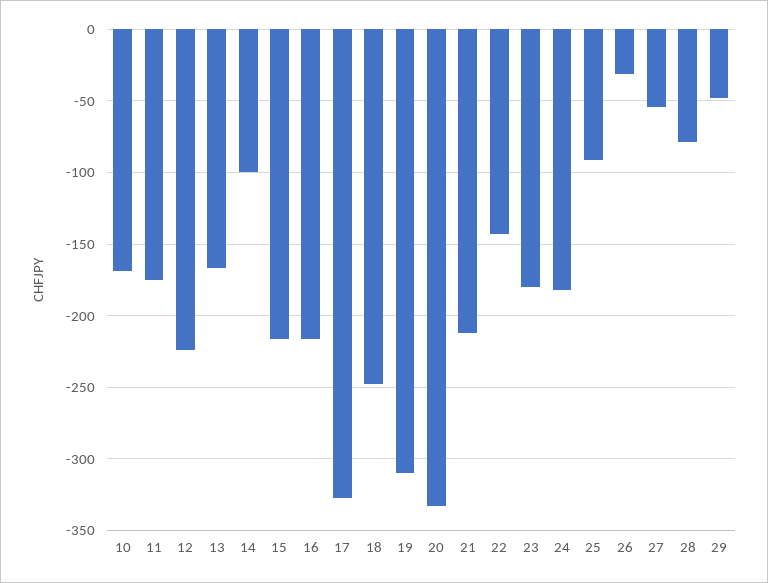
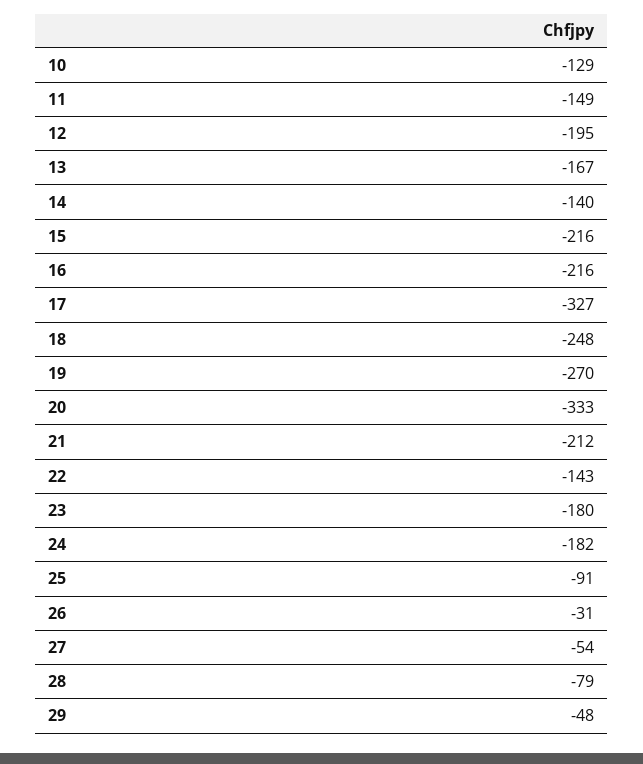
10: -170 -> -129
11: -175 -> -149
12: -225 -> -195
14: -100 -> -140
19: -310 -> -270

